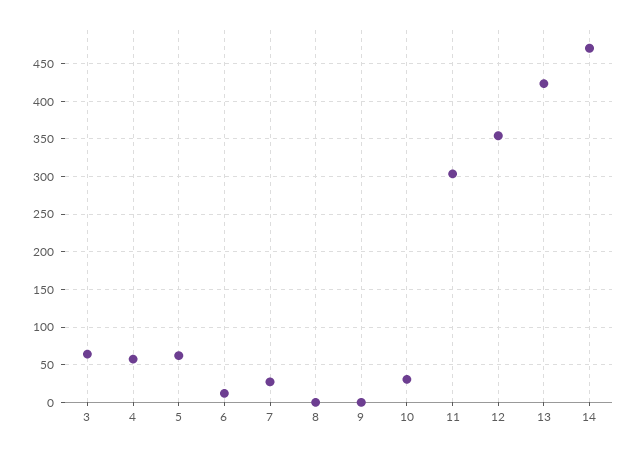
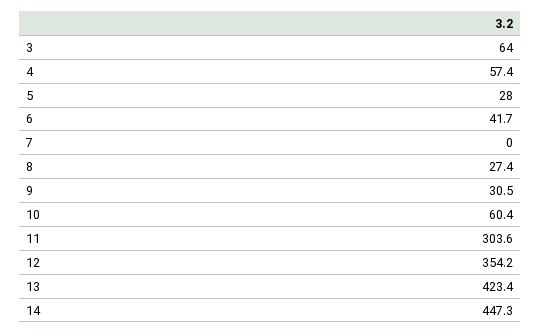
5: 60 -> 28
6: 10 -> 41.7
7: 30 -> 0
8: 0 -> 27.4
9: 0 -> 30.5
10: 30 -> 60.4
14: 470 -> 447.3

